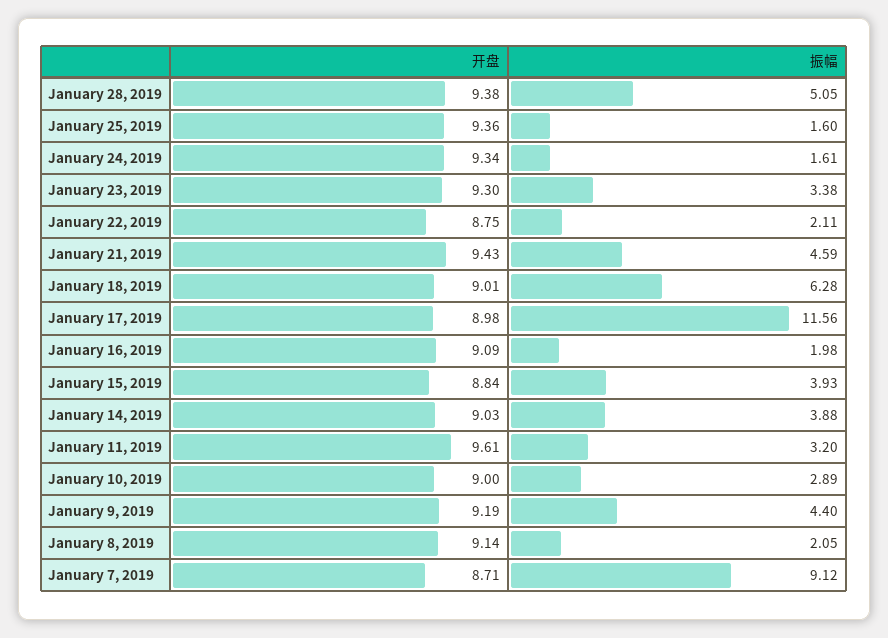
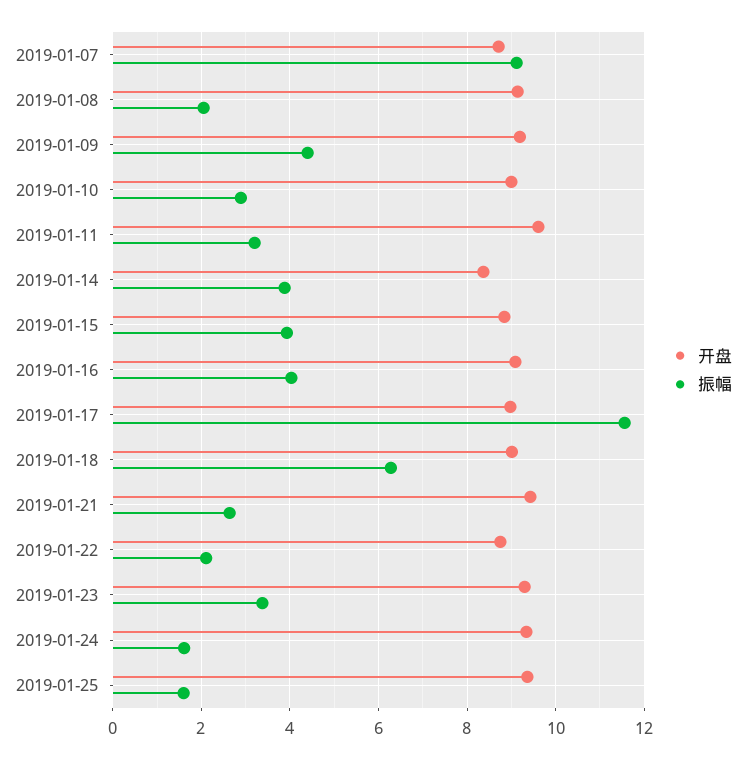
开盘, January 28, 2019: 9.38 -> none
振幅, January 28, 2019: 5.05 -> none
振幅, January 21, 2019: 4.59 -> 2.6
振幅, January 16, 2019: 1.98 -> 4
开盘, January 14, 2019: 9.03 -> 8.4

